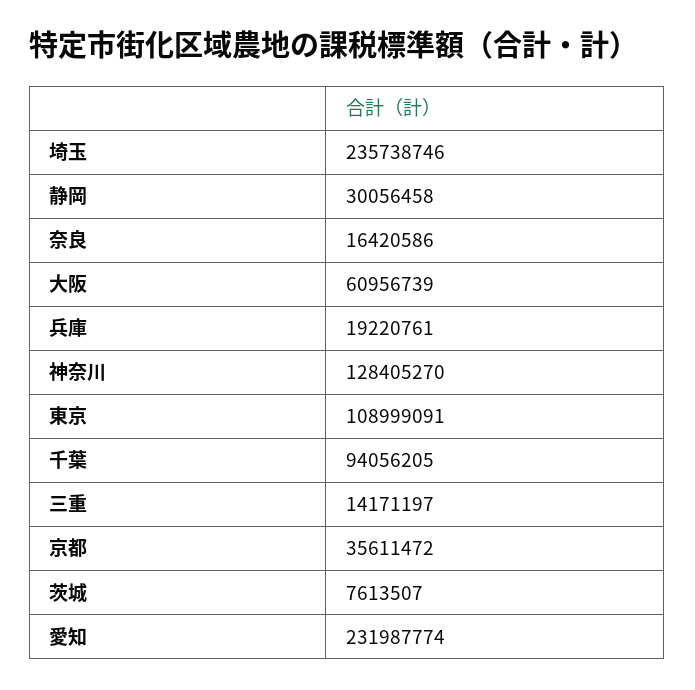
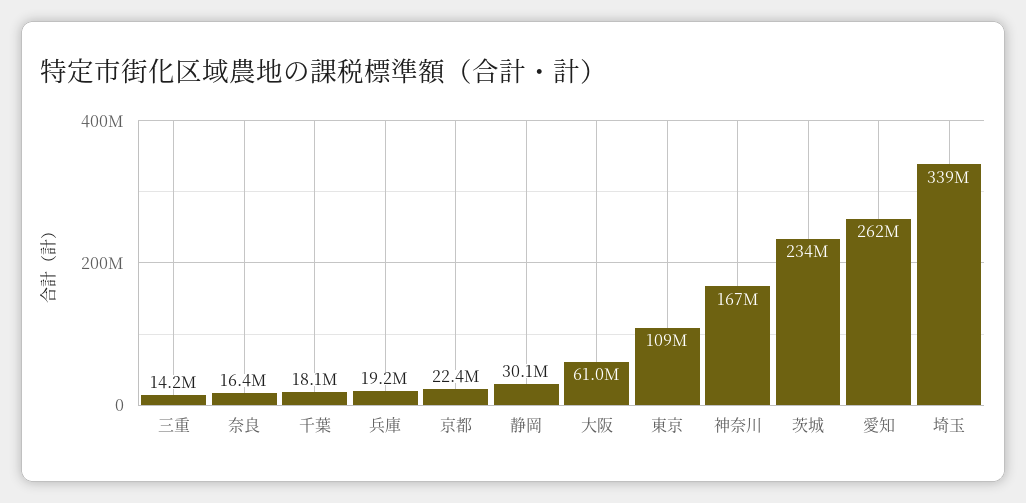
埼玉: 235738746 -> 339000000
神奈川: 128405270 -> 167000000
千葉: 94056205 -> 18100000
京都: 35611472 -> 22400000
茨城: 7613507 -> 234000000
愛知: 231987774 -> 262000000

